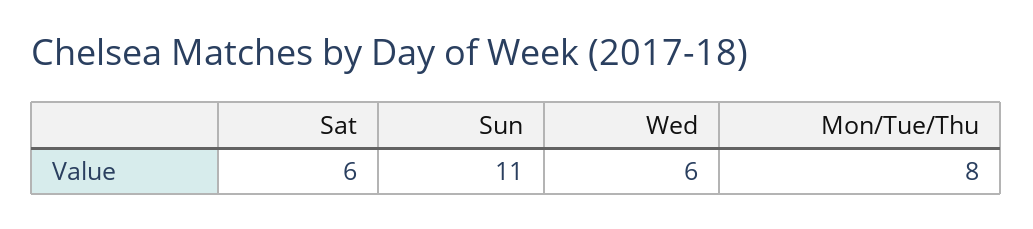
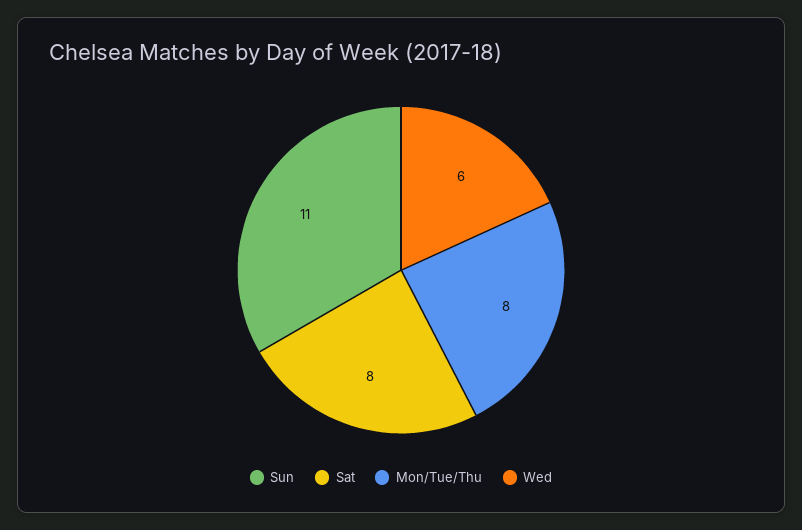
Sat: 6 -> 8

